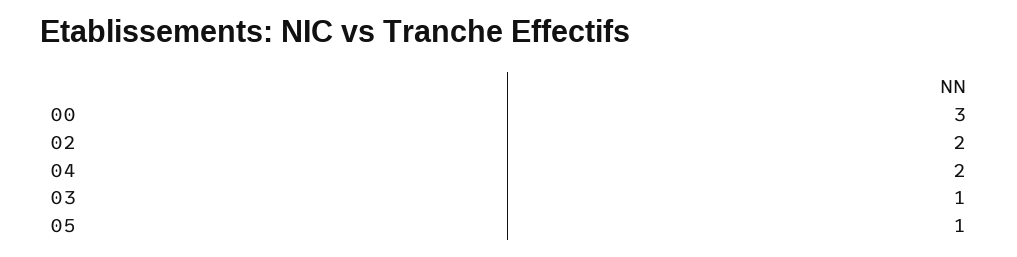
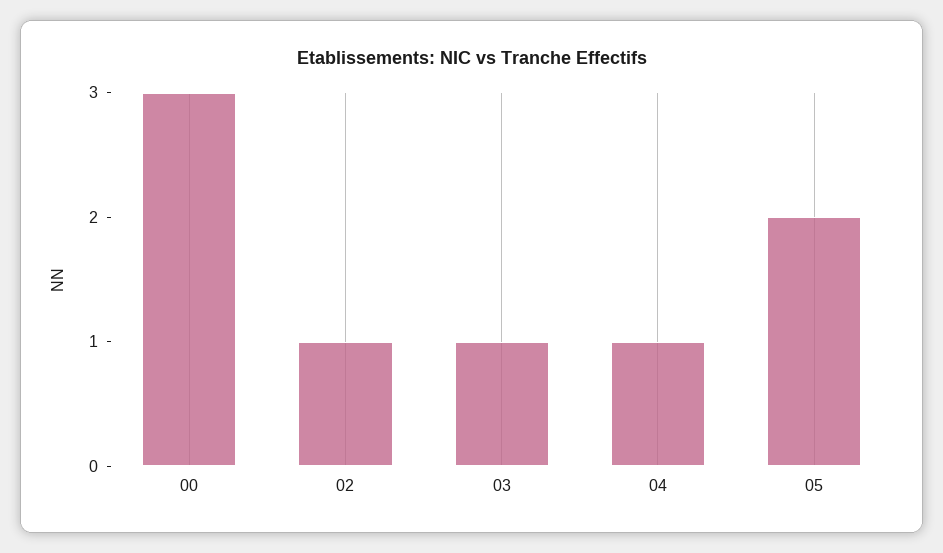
02: 2 -> 1
04: 2 -> 1
05: 1 -> 2

